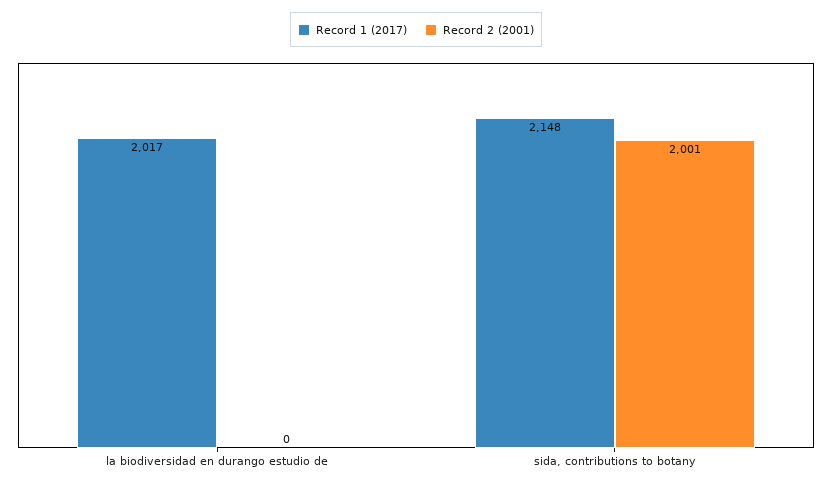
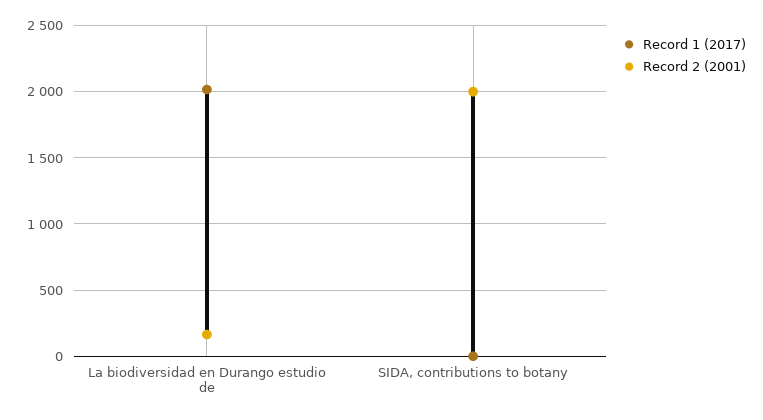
Record 2 (2001), la biodiversidad en durango estudio de: 0 -> 150
Record 1 (2017), sida, contributions to botany: 2148 -> 0

